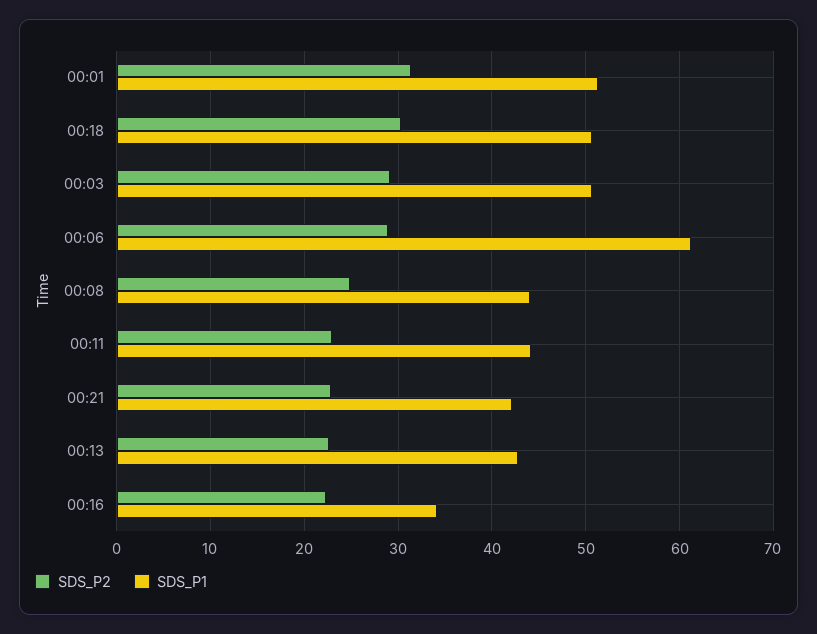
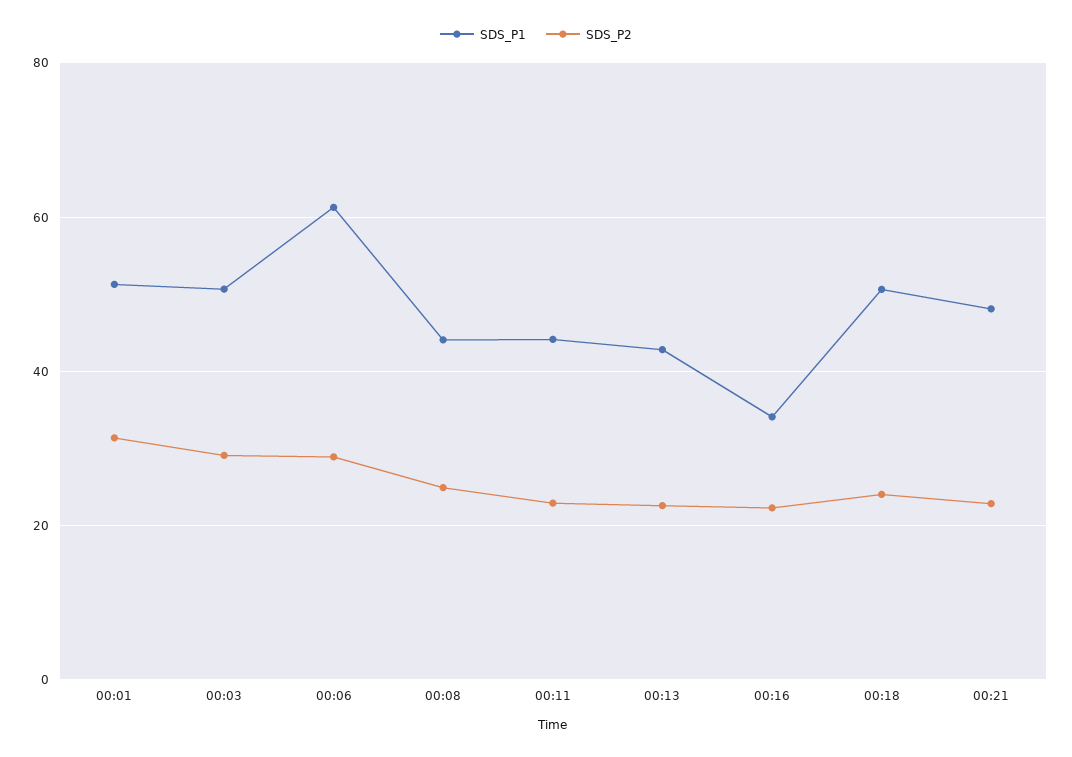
SDS_P2, 00:18: 30 -> 24
SDS_P1, 00:21: 42 -> 48

